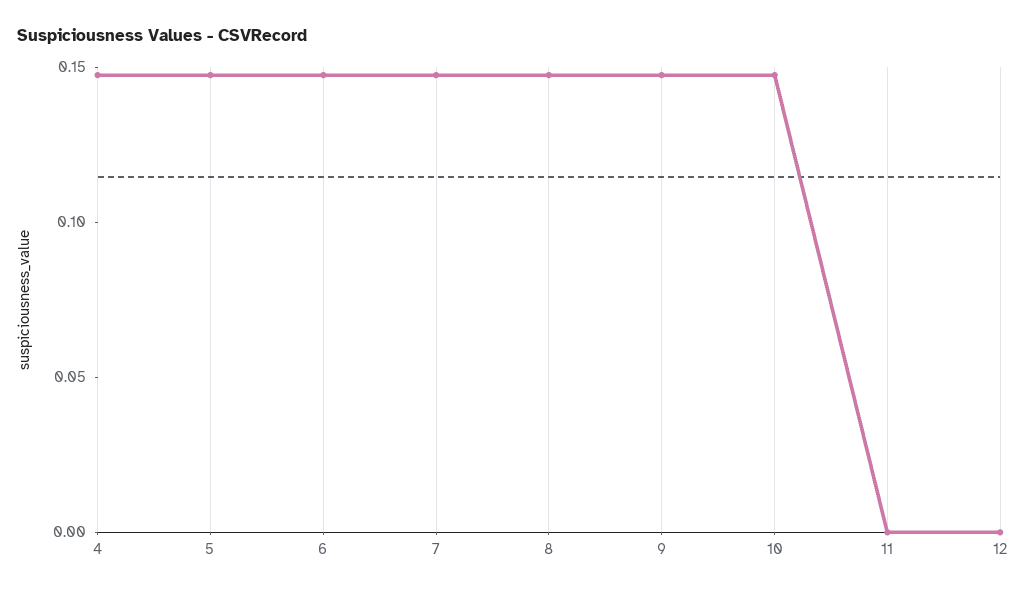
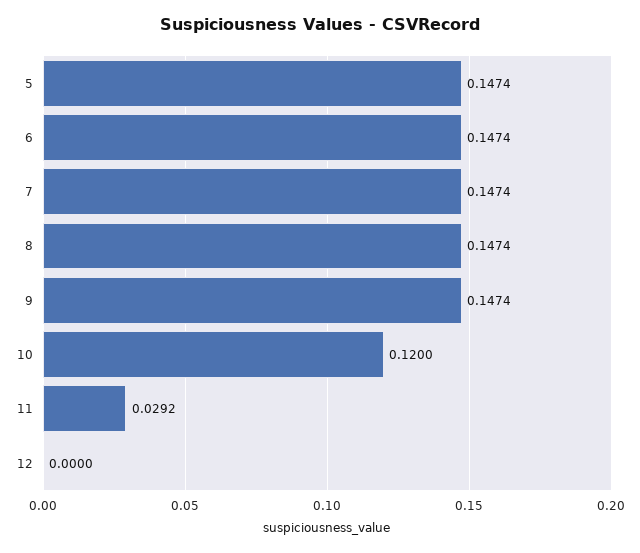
4: 0.15 -> none
10: 0.15 -> 0.12
11: 0 -> 0.0292

